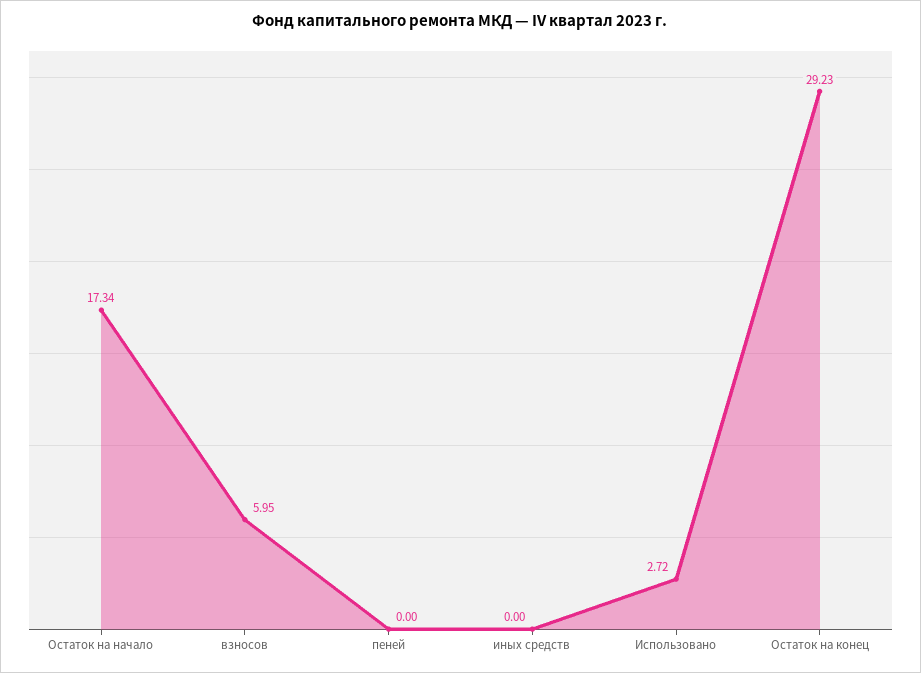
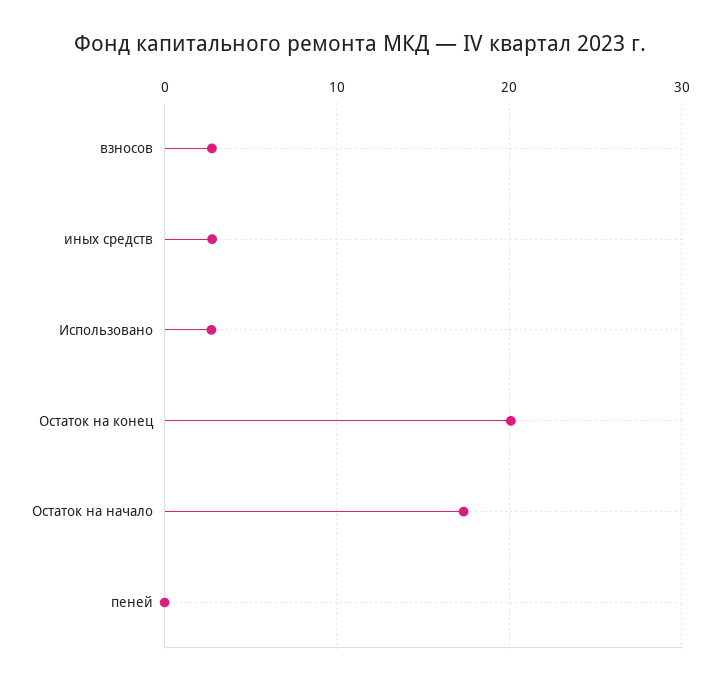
взносов: 5.95 -> 3
иных средств: 0 -> 3
Остаток на конец: 29.23 -> 20

